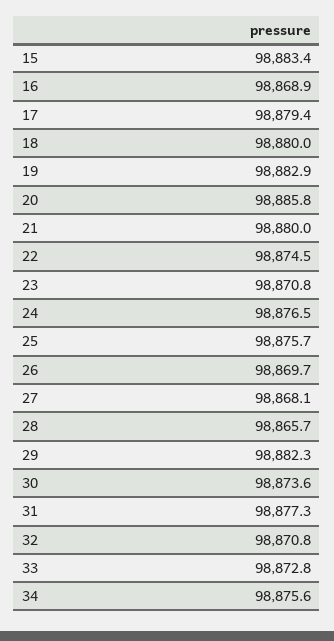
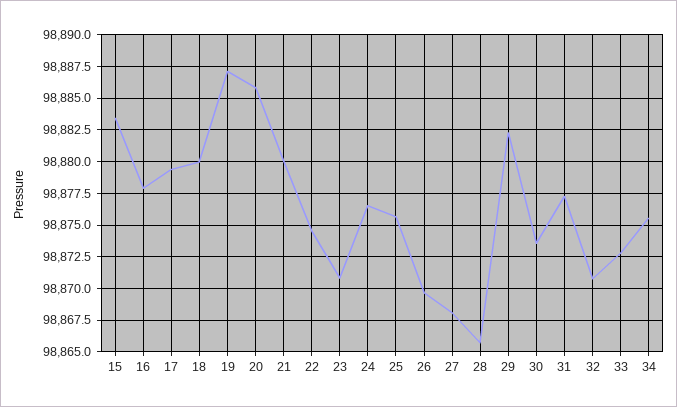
16: 98868.9 -> 98878
19: 98882.9 -> 98887

